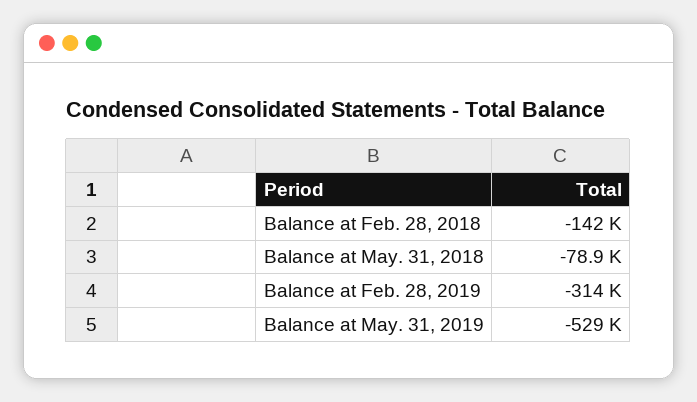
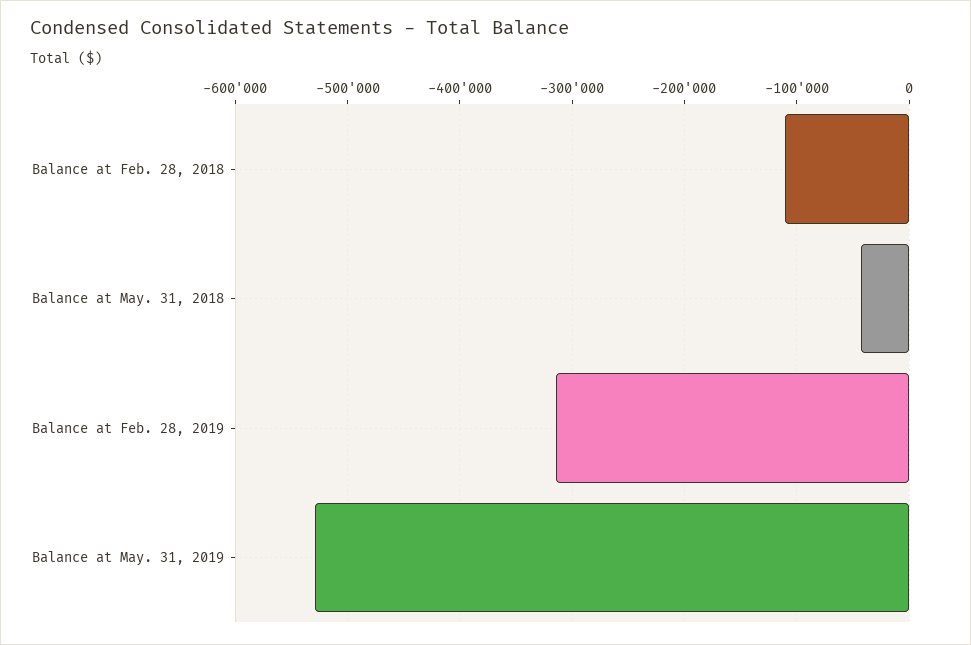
Balance at Feb. 28, 2018: -142000 -> -110000
Balance at May. 31, 2018: -78900 -> -40000

